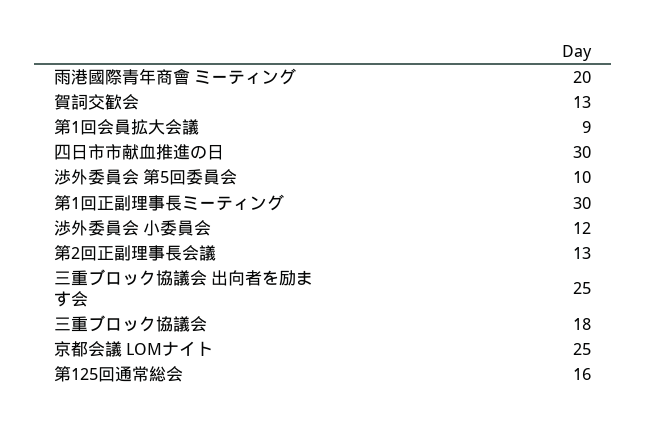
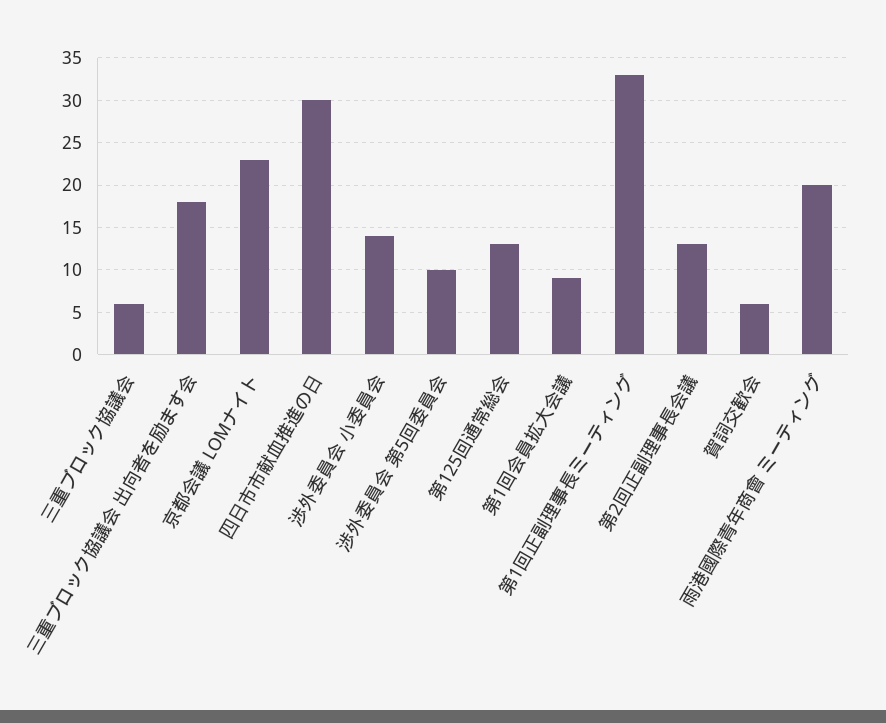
賀詞交歓会: 13 -> 6
第1回正副理事長ミーティング: 30 -> 33
渉外委員会 小委員会: 12 -> 14
三重ブロック協議会 出向者を励ます会: 25 -> 18
三重ブロック協議会: 18 -> 6
京都会議 LOMナイト: 25 -> 23
第125回通常総会: 16 -> 13

